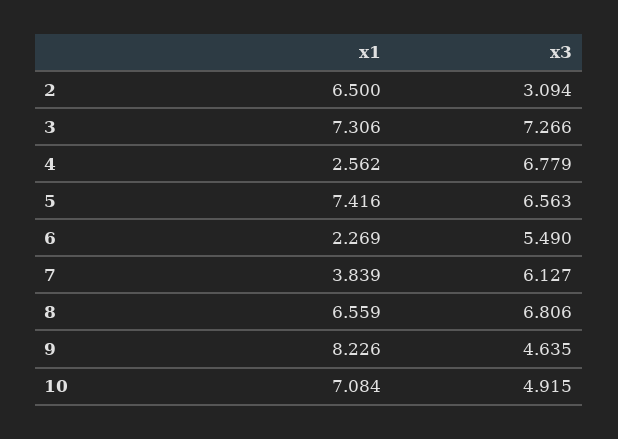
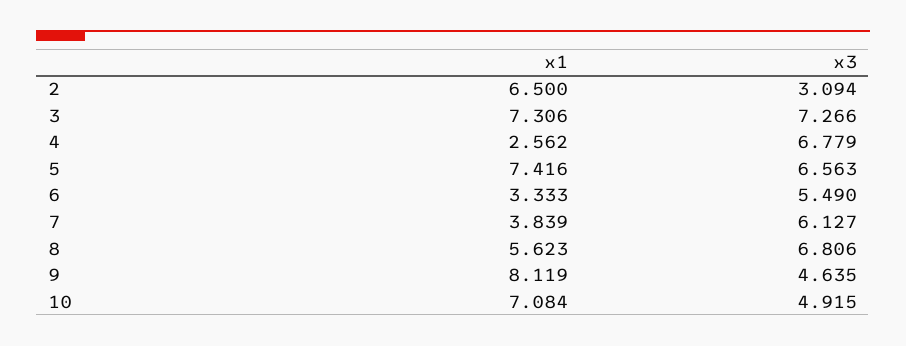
x1, 6: 2.269 -> 3.333
x1, 8: 6.559 -> 5.623
x1, 9: 8.226 -> 8.119

